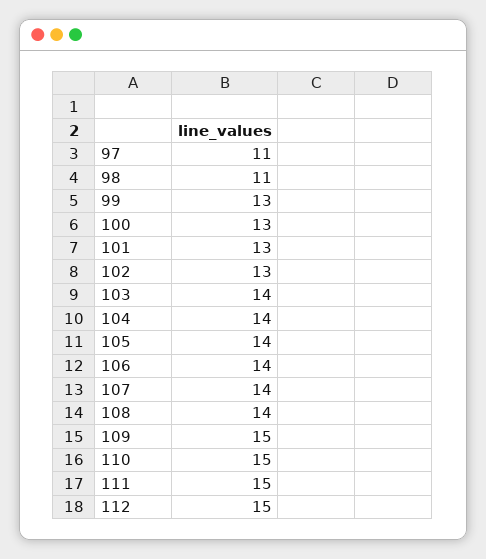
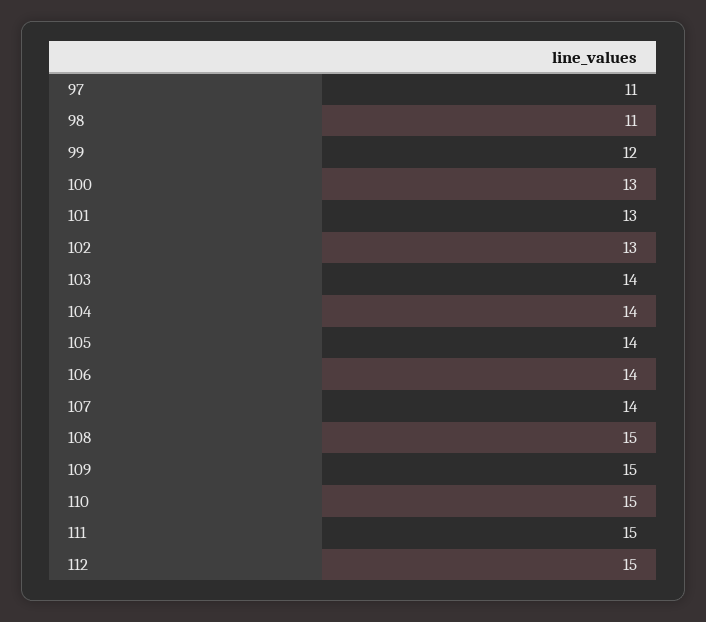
99: 13 -> 12
108: 14 -> 15

